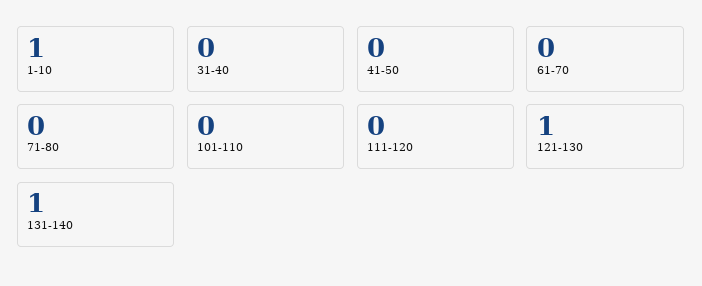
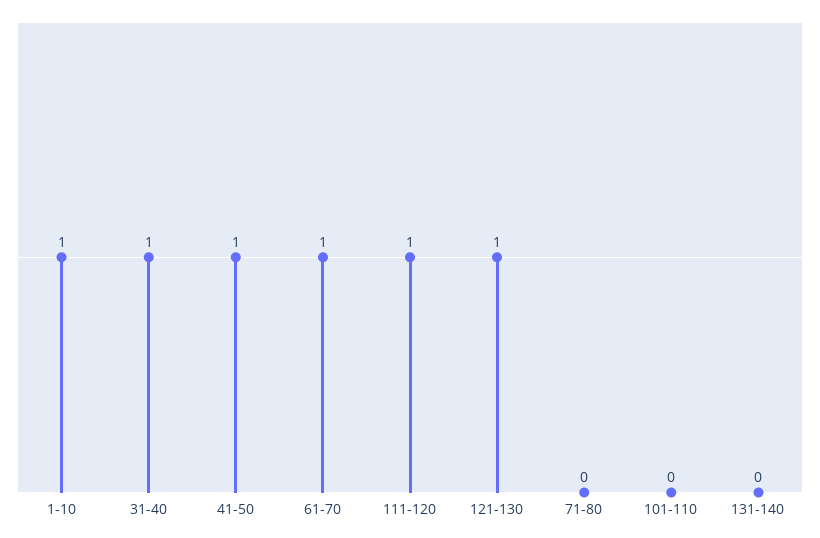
31-40: 0 -> 1
41-50: 0 -> 1
61-70: 0 -> 1
111-120: 0 -> 1
131-140: 1 -> 0

